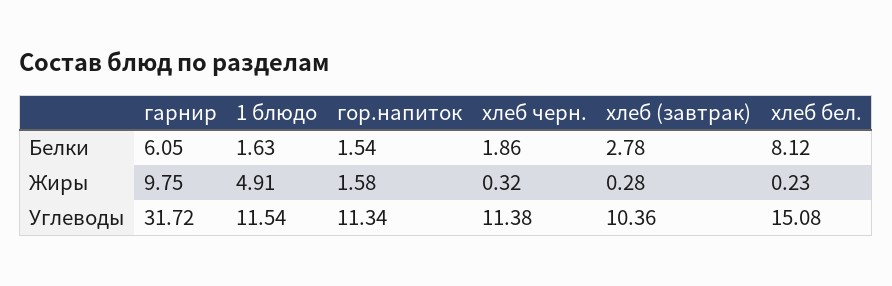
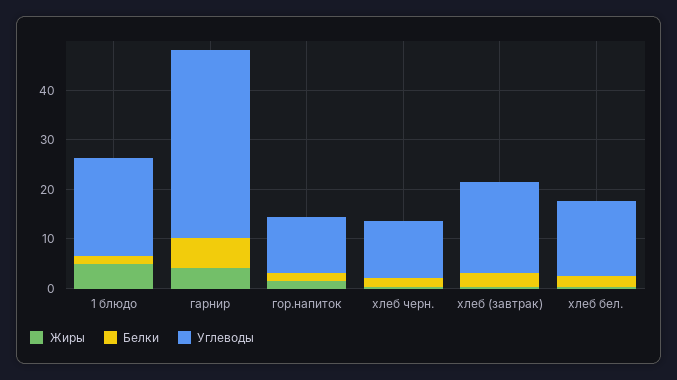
Белки, хлеб бел.: 8.12 -> 2
Жиры, гарнир: 9.75 -> 4
Углеводы, гарнир: 31.72 -> 38
Углеводы, 1 блюдо: 11.54 -> 20
Углеводы, хлеб (завтрак): 10.36 -> 18

